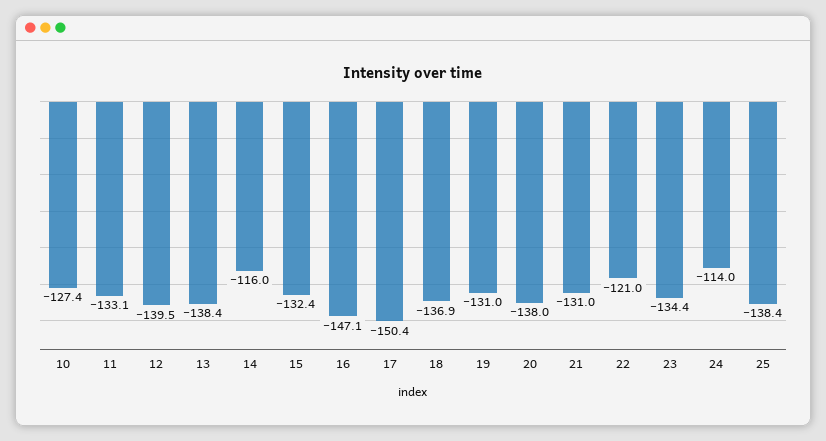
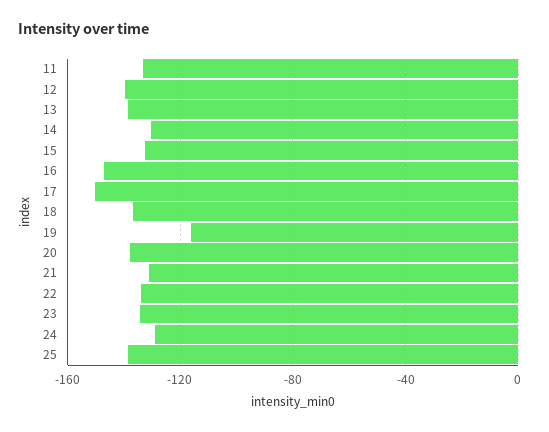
10: -127.4 -> none
14: -116 -> -130
19: -131 -> -115
22: -121 -> -135
24: -114 -> -130

